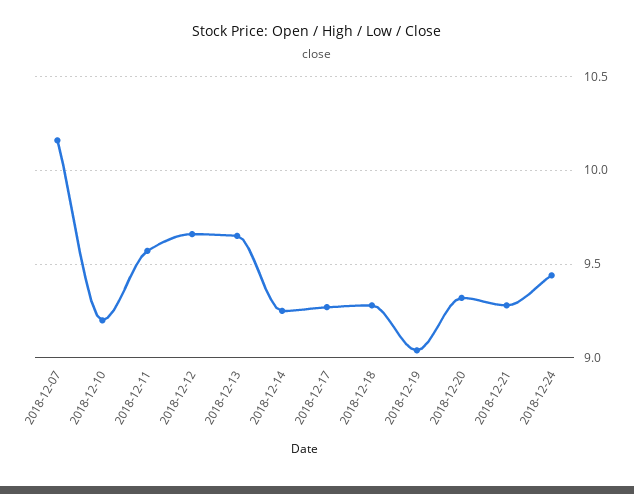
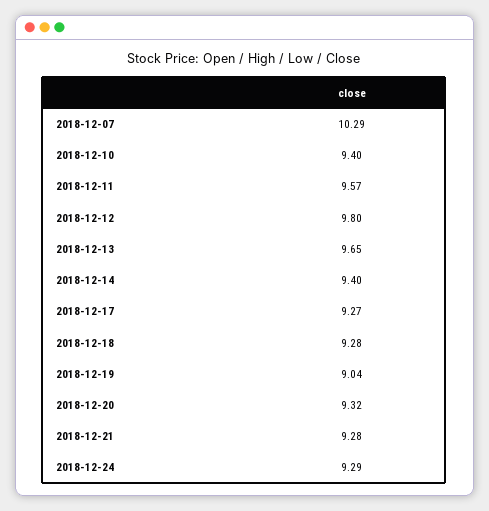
2018-12-07: 10.15 -> 10.29
2018-12-10: 9.2 -> 9.4
2018-12-12: 9.65 -> 9.8
2018-12-14: 9.25 -> 9.4
2018-12-24: 9.45 -> 9.29

